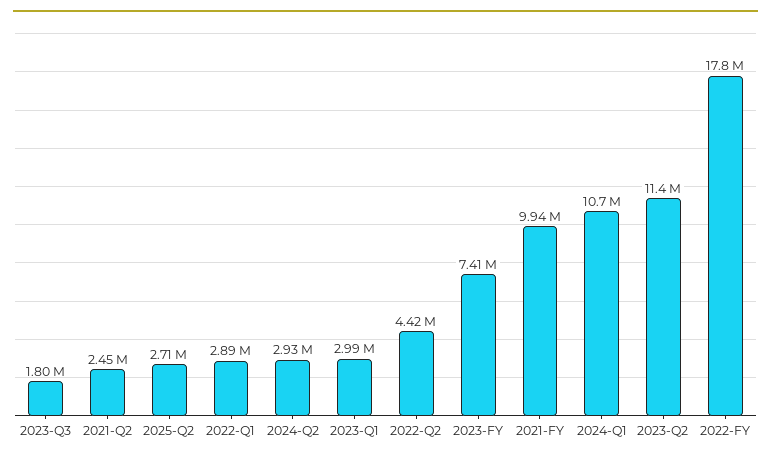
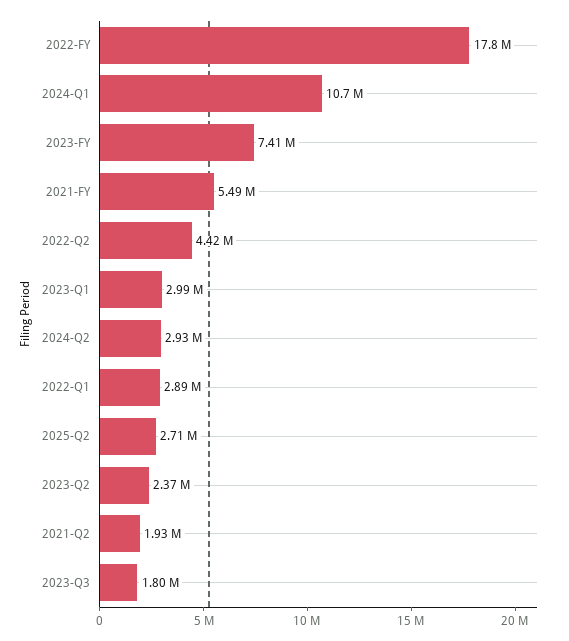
2021-Q2: 2450000 -> 1930000
2021-FY: 9940000 -> 5490000
2023-Q2: 11400000 -> 2370000

